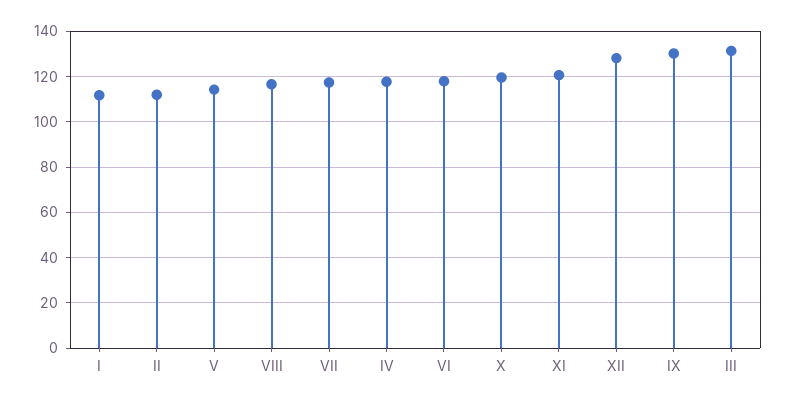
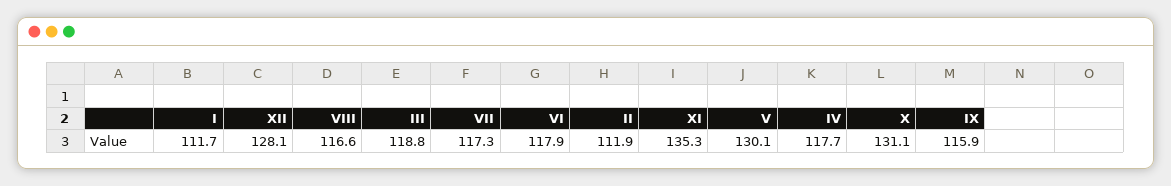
V: 115 -> 130.1
X: 120 -> 131.1
XI: 120 -> 135.3
IX: 130 -> 115.9
III: 130 -> 118.8

